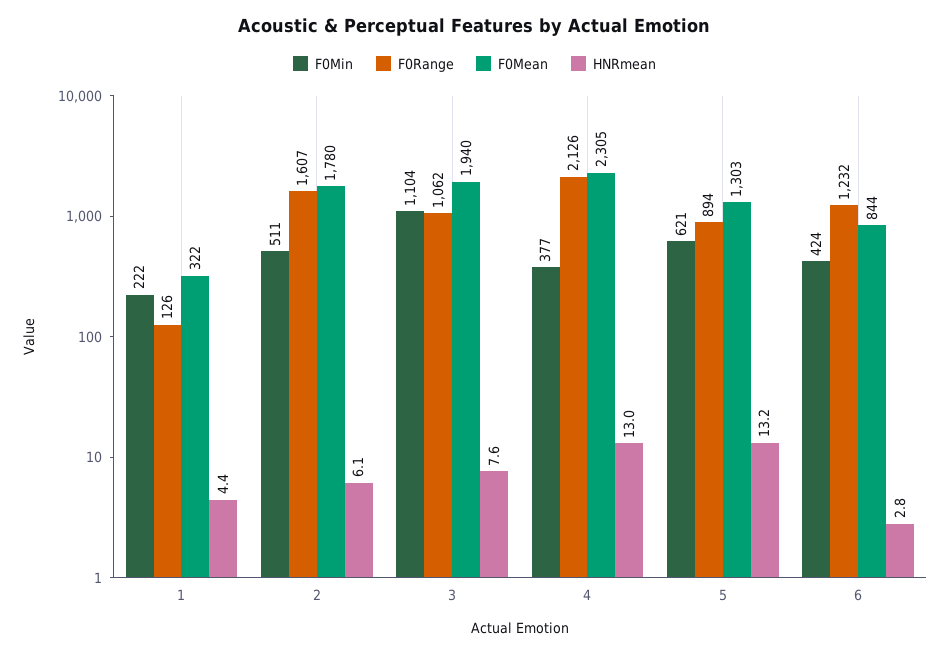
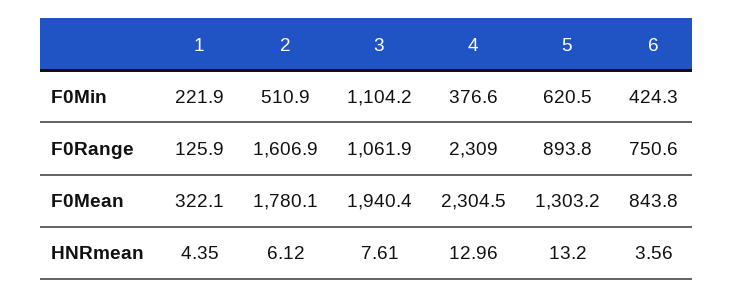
F0Range, 4: 2126 -> 2309
F0Range, 6: 1232 -> 750.6
HNRmean, 6: 2.8 -> 3.56

